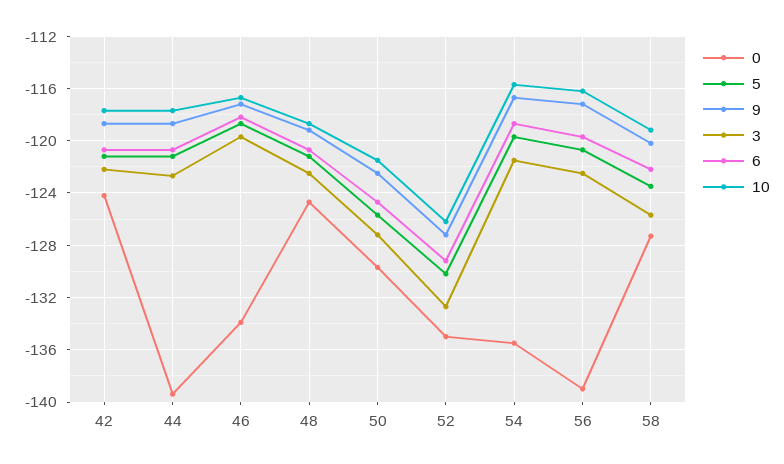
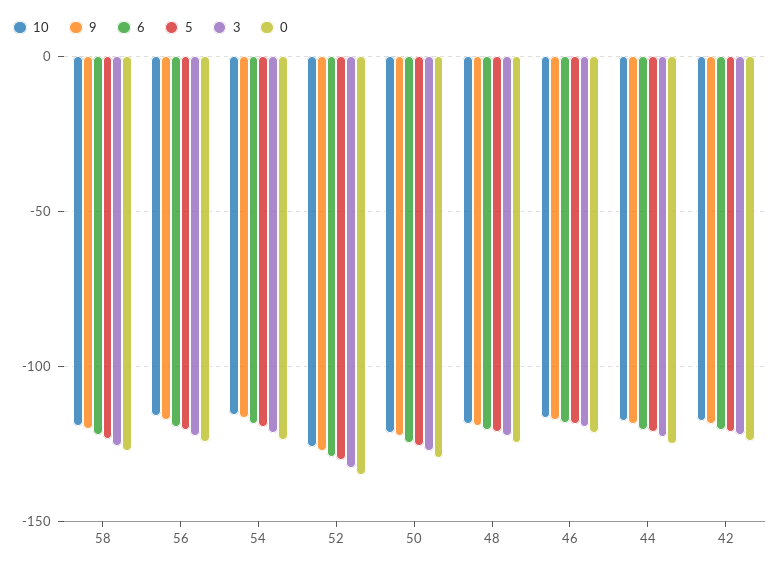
0, 44: -139.5 -> -125
0, 46: -134 -> -120
0, 54: -135.5 -> -125
0, 56: -139 -> -125

